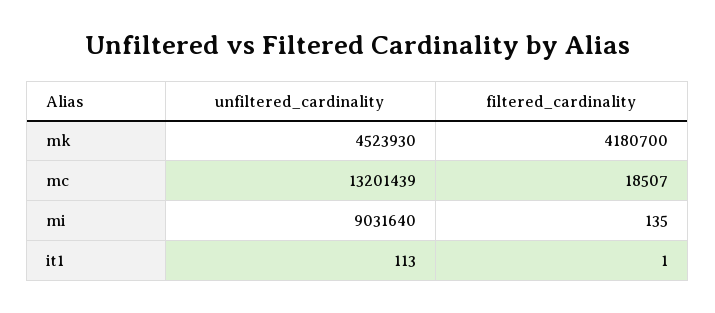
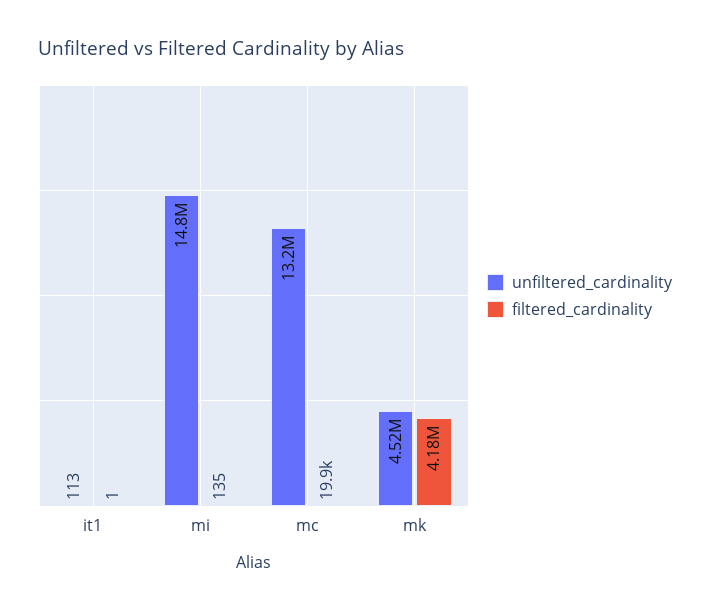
filtered_cardinality, mc: 18507 -> 19900
unfiltered_cardinality, mi: 9031640 -> 14800000

